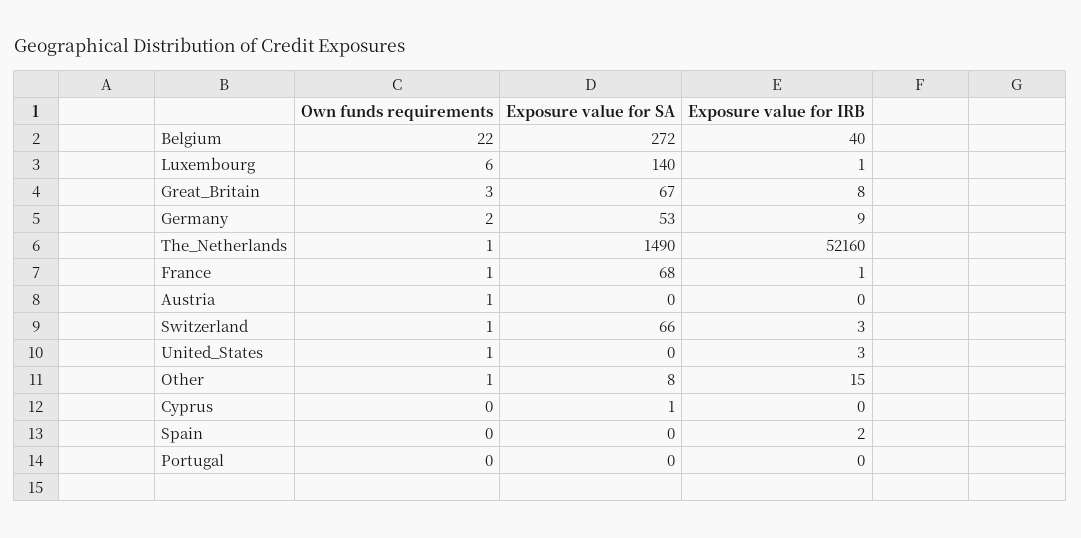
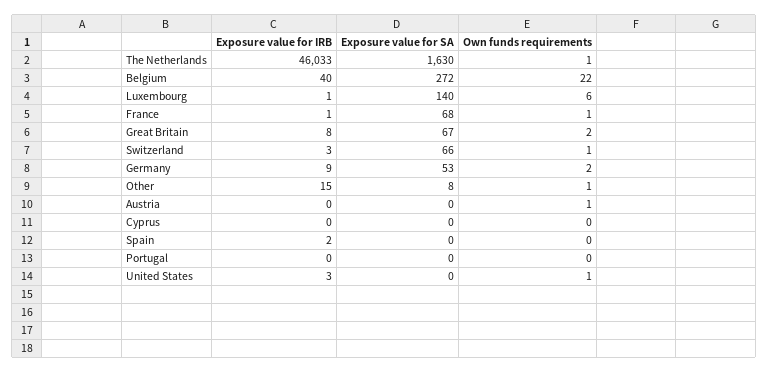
Own funds requirements, Great_Britain: 3 -> 2
Exposure value for SA, The_Netherlands: 1490 -> 1630
Exposure value for IRB, The_Netherlands: 52160 -> 46033
Exposure value for SA, Cyprus: 1 -> 0

